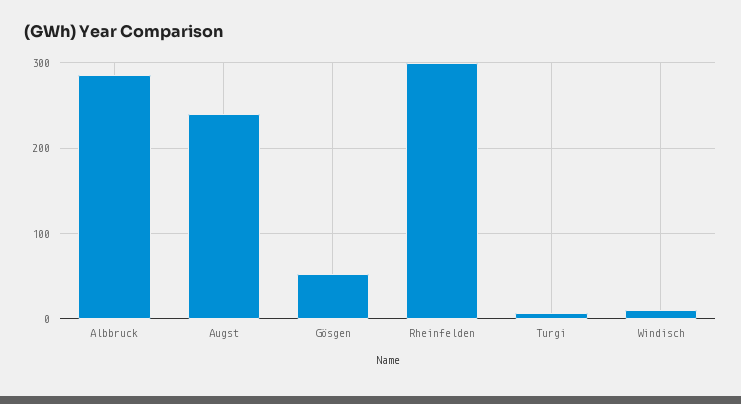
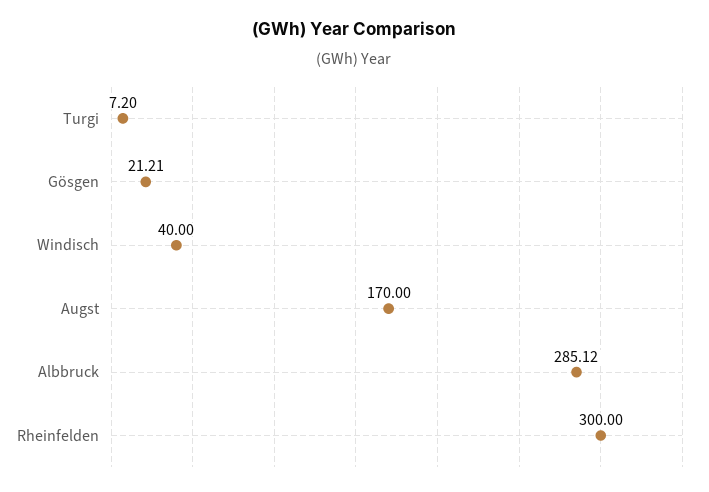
Augst: 240 -> 170
Gösgen: 50 -> 21.21
Windisch: 10 -> 40

